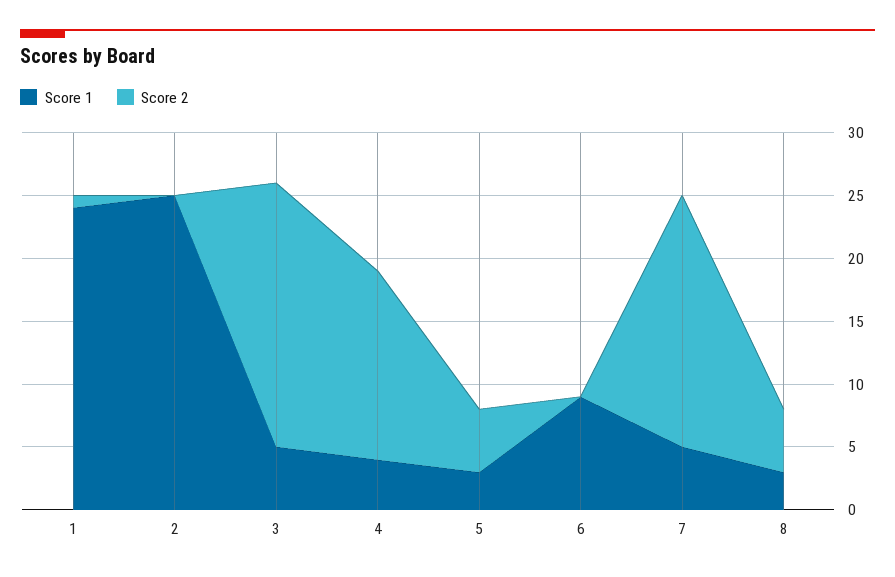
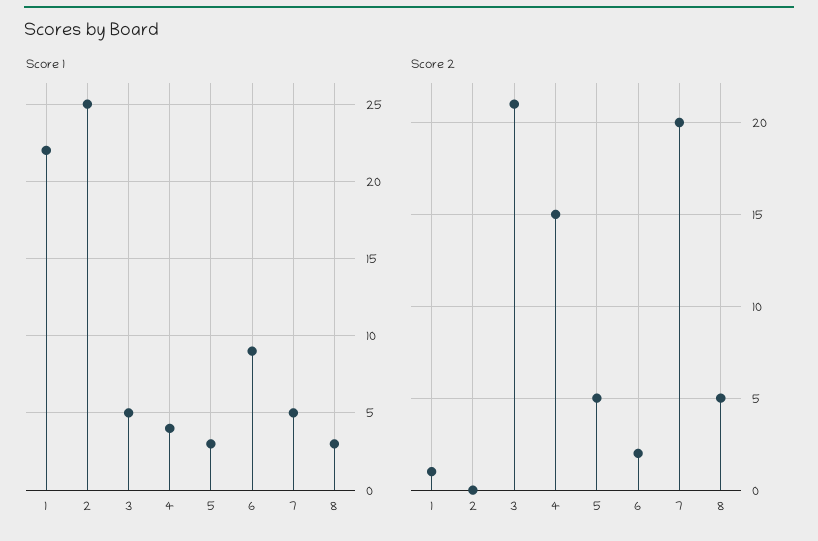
Score 1, 1: 24 -> 22
Score 2, 6: 0 -> 2

